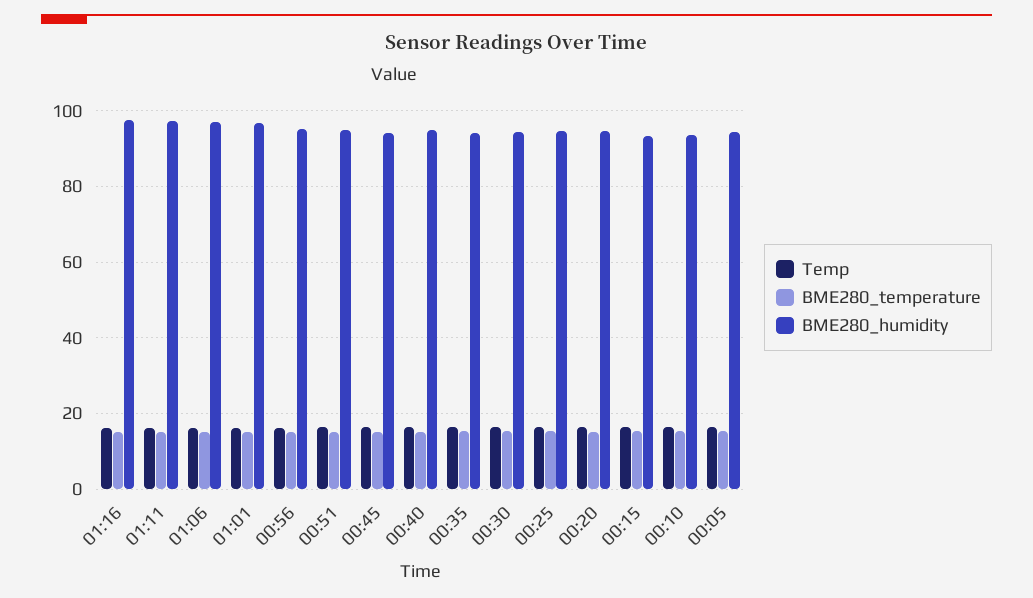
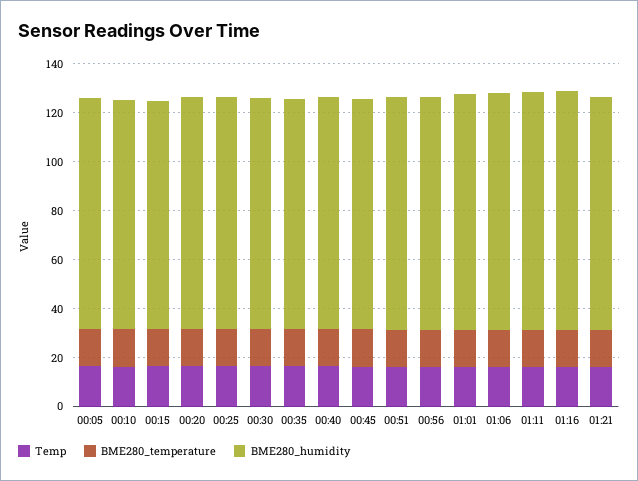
Temp, 01:21: none -> 15
BME280_temperature, 01:21: none -> 15
BME280_humidity, 01:21: none -> 95

